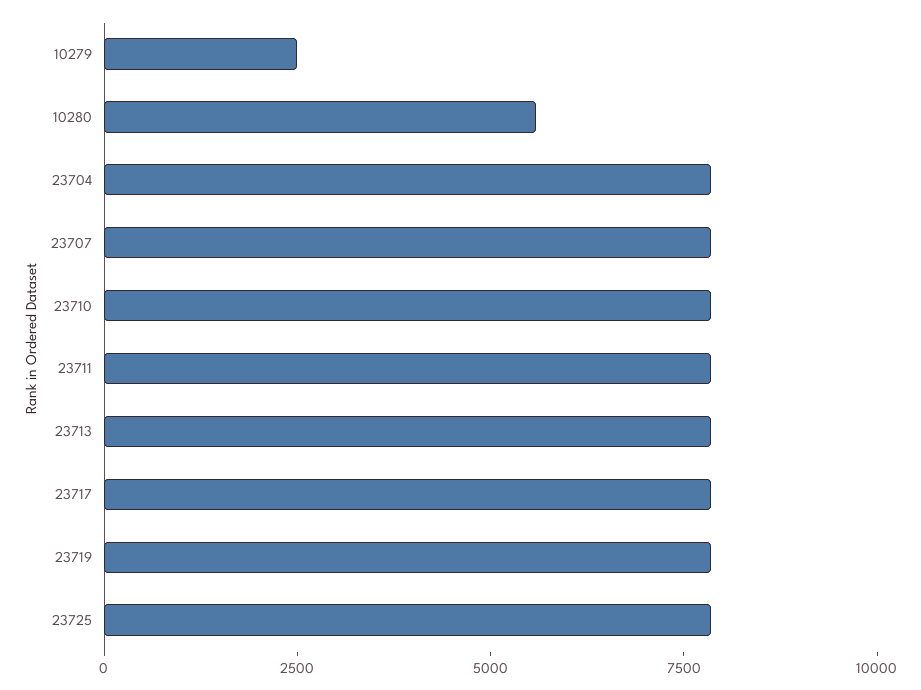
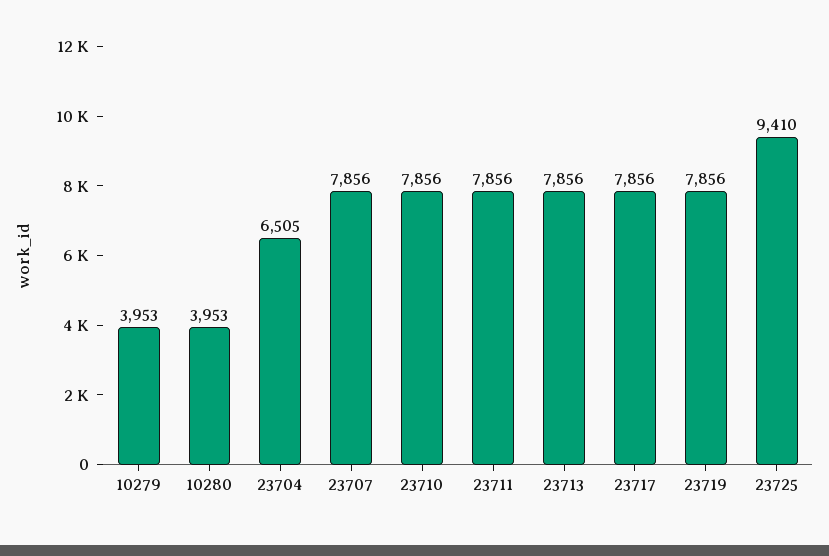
10279: 2500 -> 3953
10280: 5500 -> 3953
23704: 8000 -> 6505
23725: 8000 -> 9410

